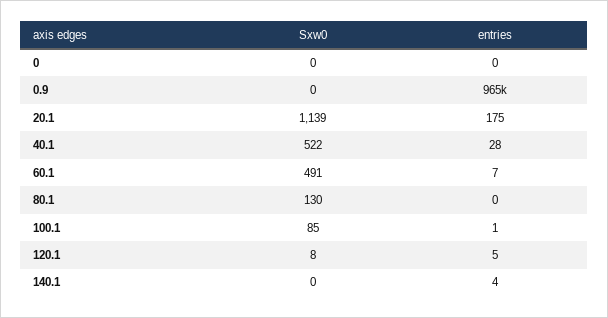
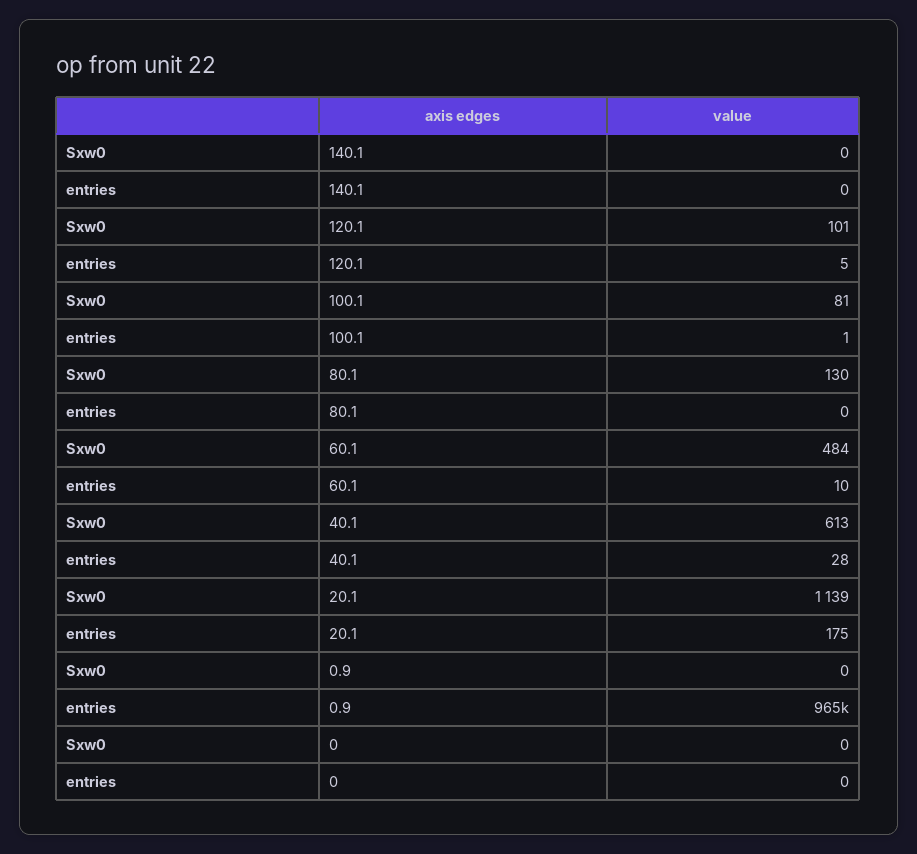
Sxw0, 40.1: 522 -> 613
Sxw0, 60.1: 491 -> 484
entries, 60.1: 7 -> 10
Sxw0, 100.1: 85 -> 81
Sxw0, 120.1: 8 -> 101
entries, 140.1: 4 -> 0

